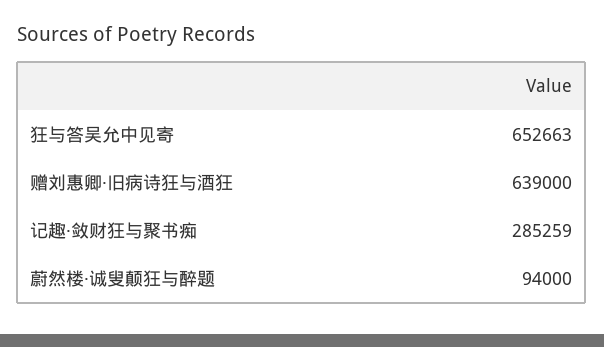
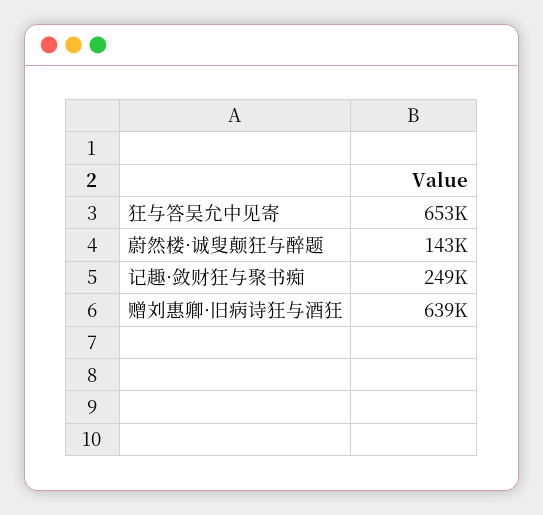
记趣·敛财狂与聚书痴: 285259 -> 249000
蔚然楼·诚叟颠狂与醉题: 94000 -> 143000

